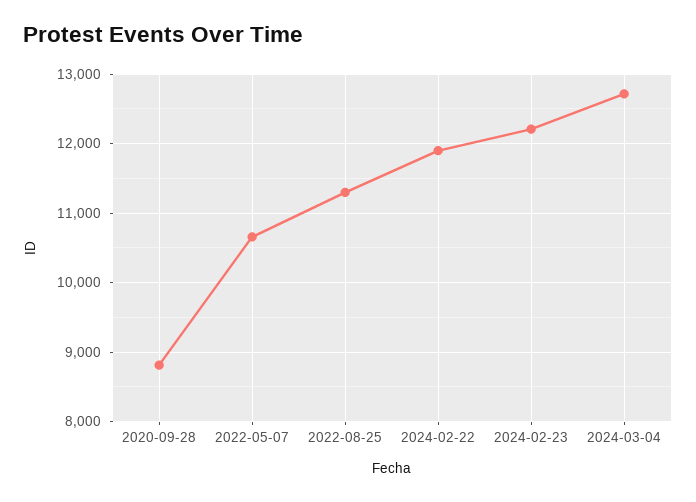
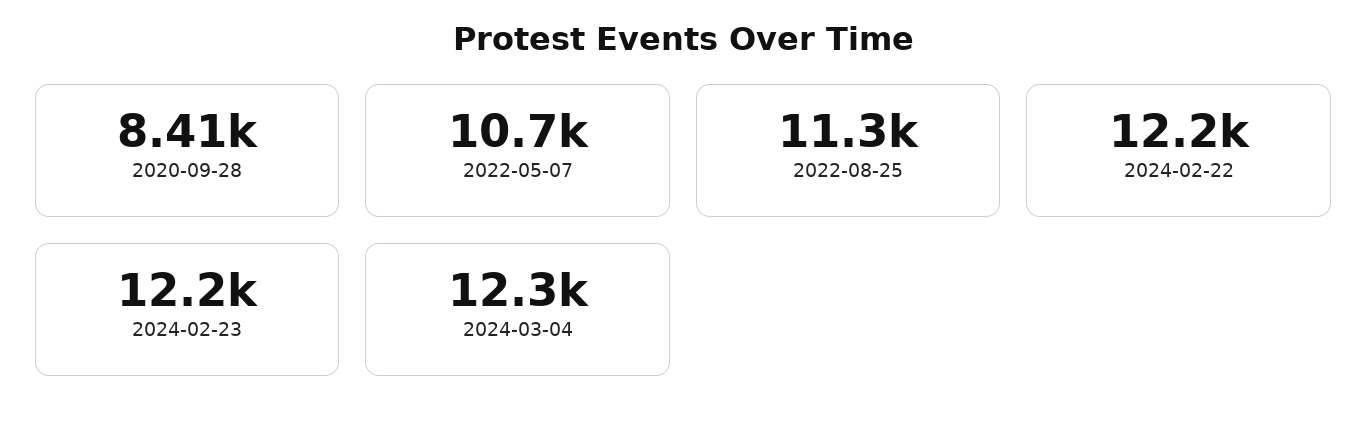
2020-09-28: 8800 -> 8410
2024-02-22: 11900 -> 12200
2024-03-04: 12700 -> 12300

